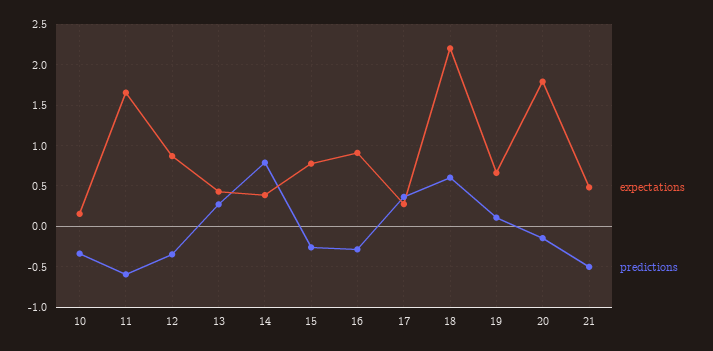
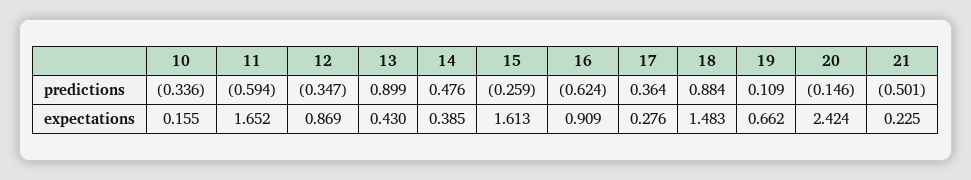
predictions, 13: 0.3 -> 0.899
predictions, 14: 0.8 -> 0.476
expectations, 15: 0.8 -> 1.613
predictions, 16: -0.3 -> -0.624
expectations, 18: 2.2 -> 1.483
predictions, 18: 0.6 -> 0.884
expectations, 20: 1.8 -> 2.424
expectations, 21: 0.5 -> 0.225

